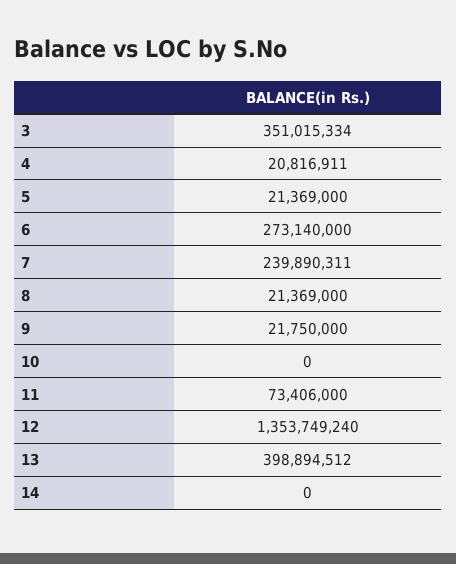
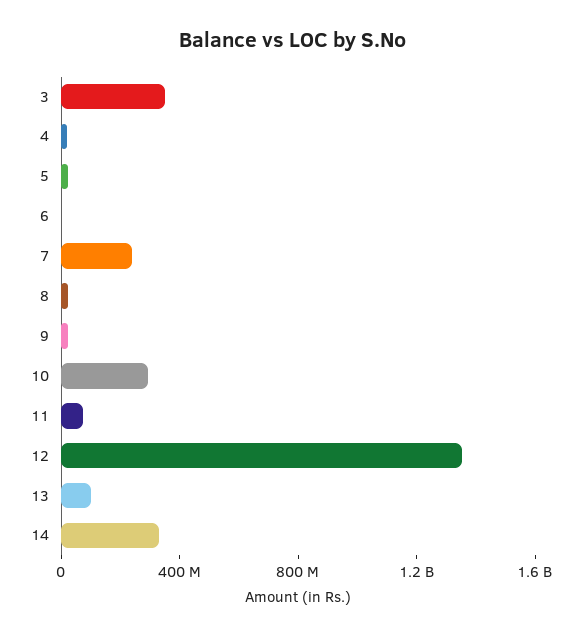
6: 273140000 -> 0
10: 0 -> 300000000
13: 398894512 -> 100000000
14: 0 -> 300000000

